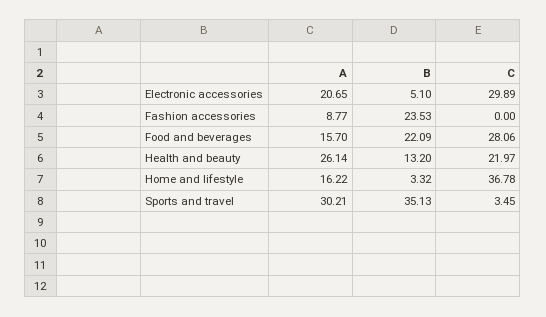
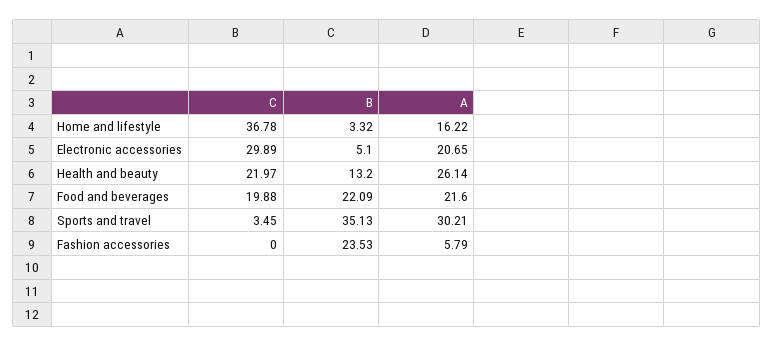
A, Fashion accessories: 8.77 -> 5.79
A, Food and beverages: 15.7 -> 21.6
C, Food and beverages: 28.06 -> 19.88

